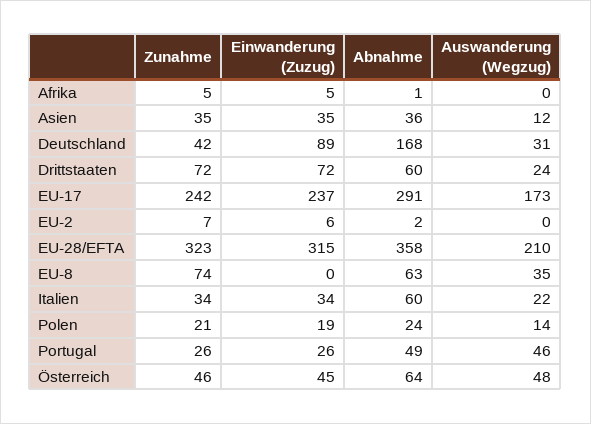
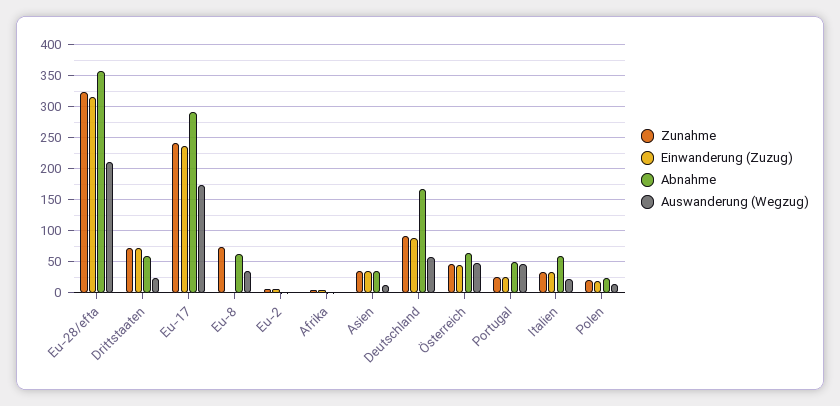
Zunahme, Deutschland: 42 -> 90
Auswanderung (Wegzug), Deutschland: 31 -> 60

